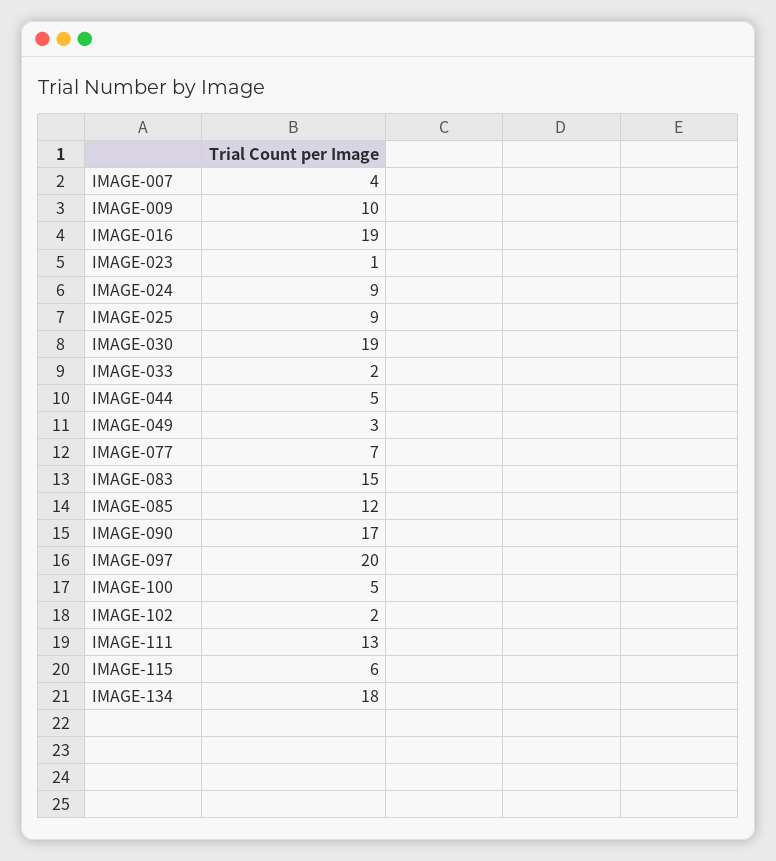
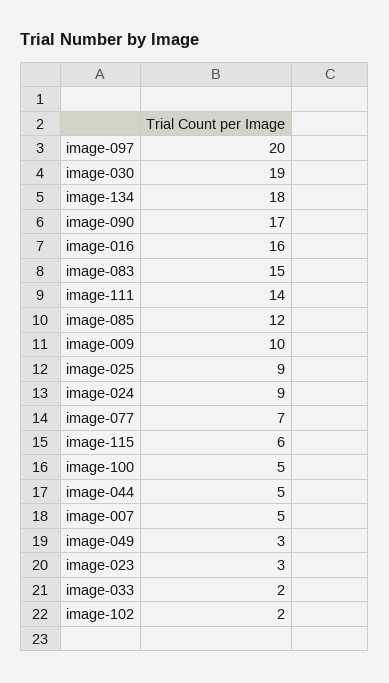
IMAGE-007: 4 -> 5
IMAGE-016: 19 -> 16
IMAGE-023: 1 -> 3
IMAGE-111: 13 -> 14

